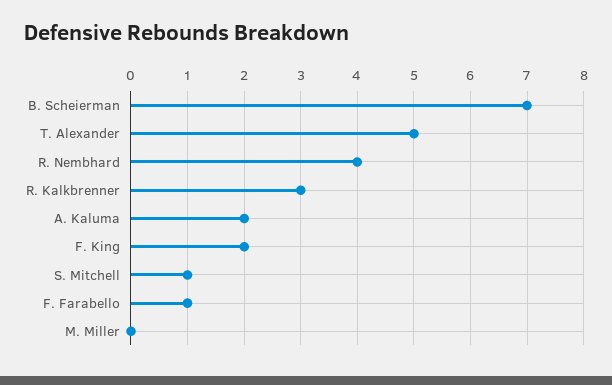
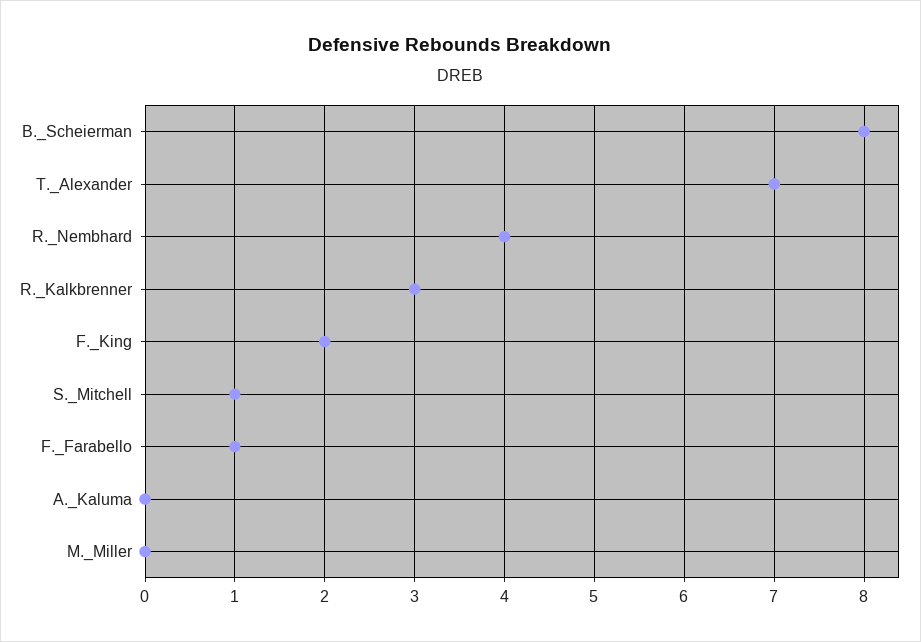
B. Scheierman: 7 -> 8
T. Alexander: 5 -> 7
A. Kaluma: 2 -> 0

